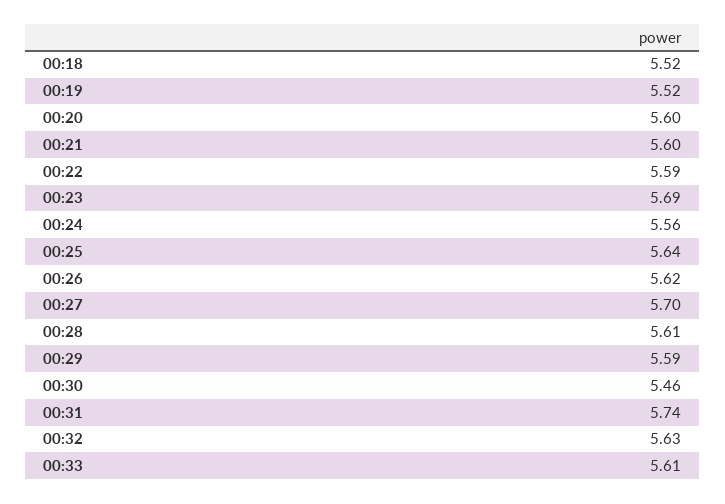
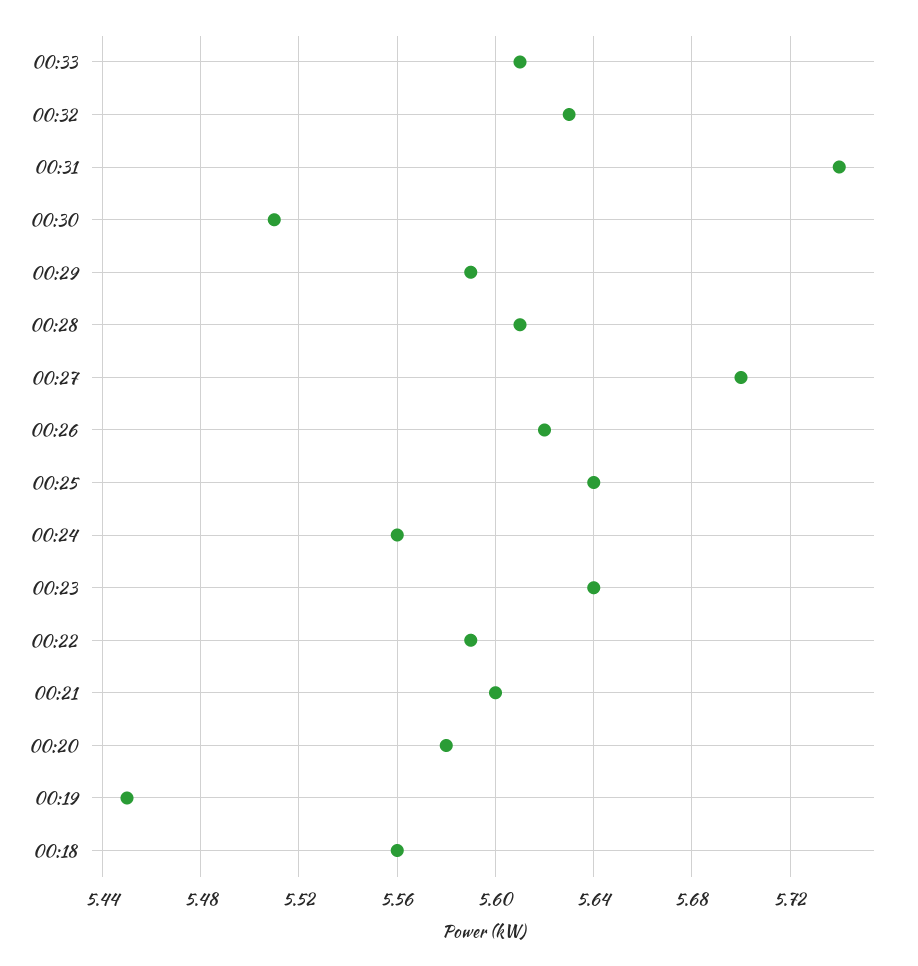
00:18: 5.52 -> 5.56
00:19: 5.52 -> 5.45
00:20: 5.6 -> 5.58
00:23: 5.69 -> 5.64
00:30: 5.46 -> 5.51

